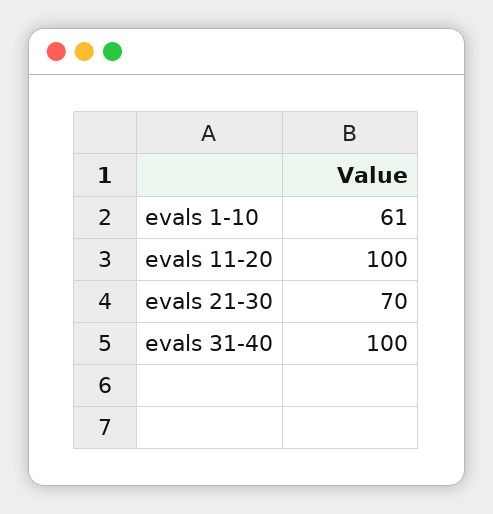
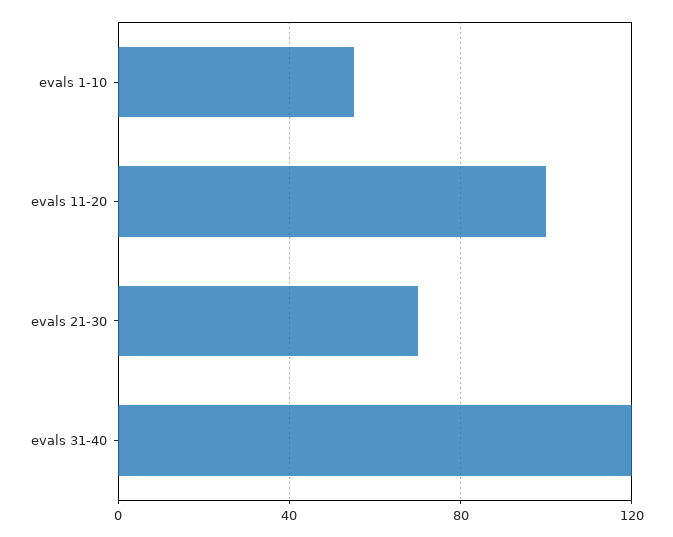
evals 1-10: 61 -> 55
evals 31-40: 100 -> 120

